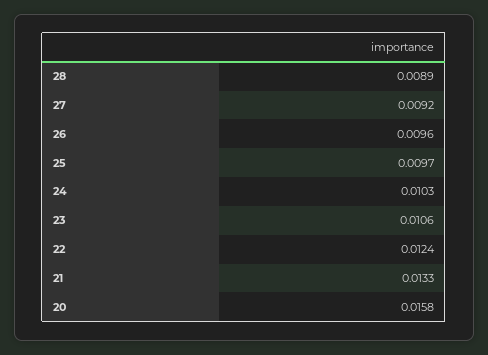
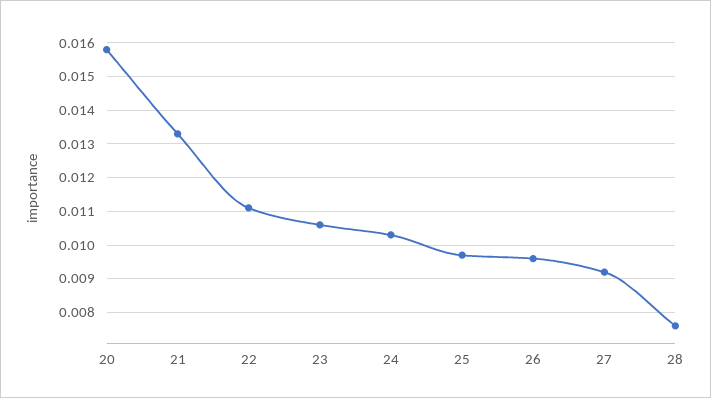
28: 0.0089 -> 0.0075
22: 0.0124 -> 0.011

